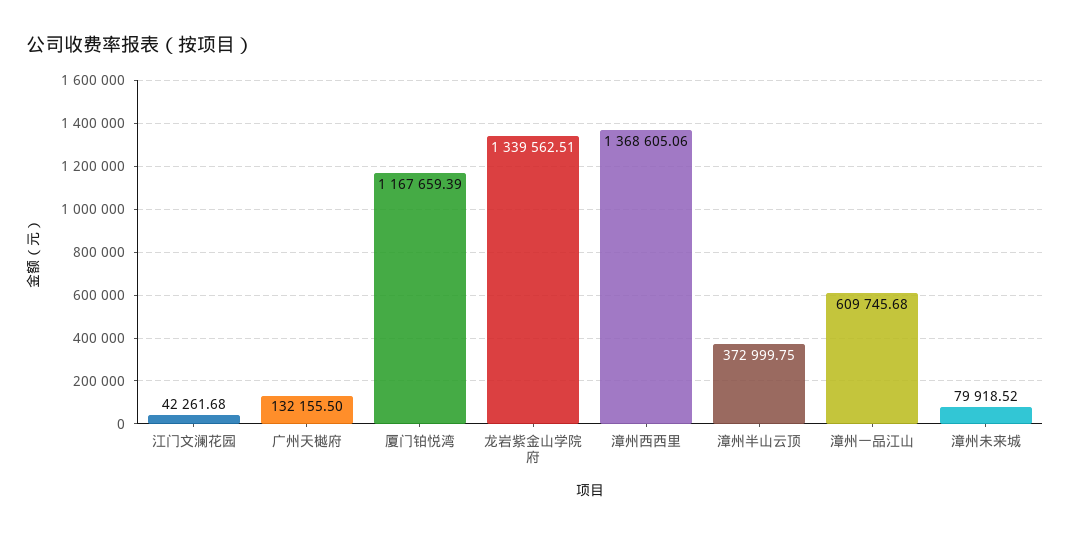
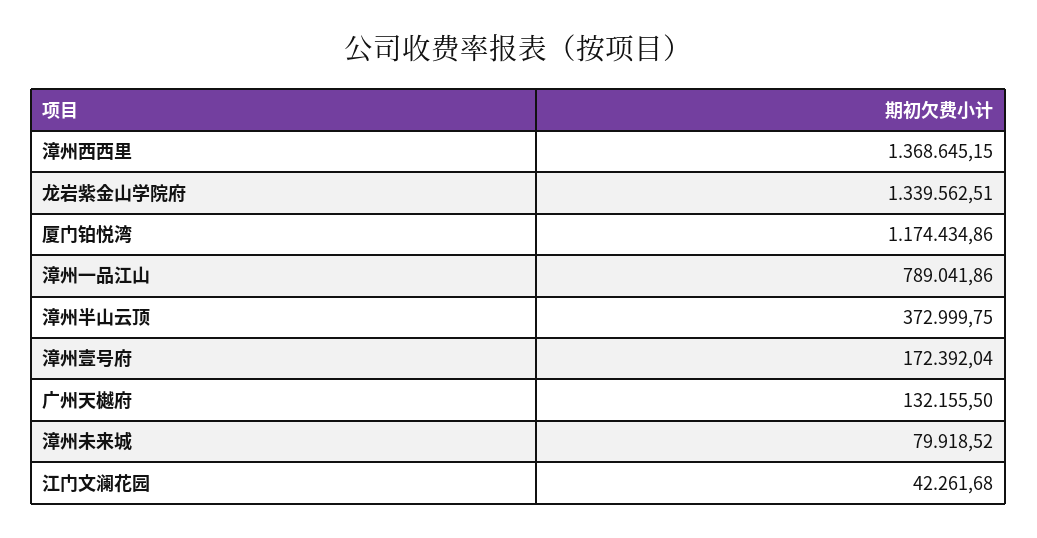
厦门铂悦湾: 1167659.39 -> 1174434.86
漳州西西里: 1368605.06 -> 1368645.15
漳州一品江山: 609745.68 -> 789041.86
漳州壹号府: none -> 172392.04

